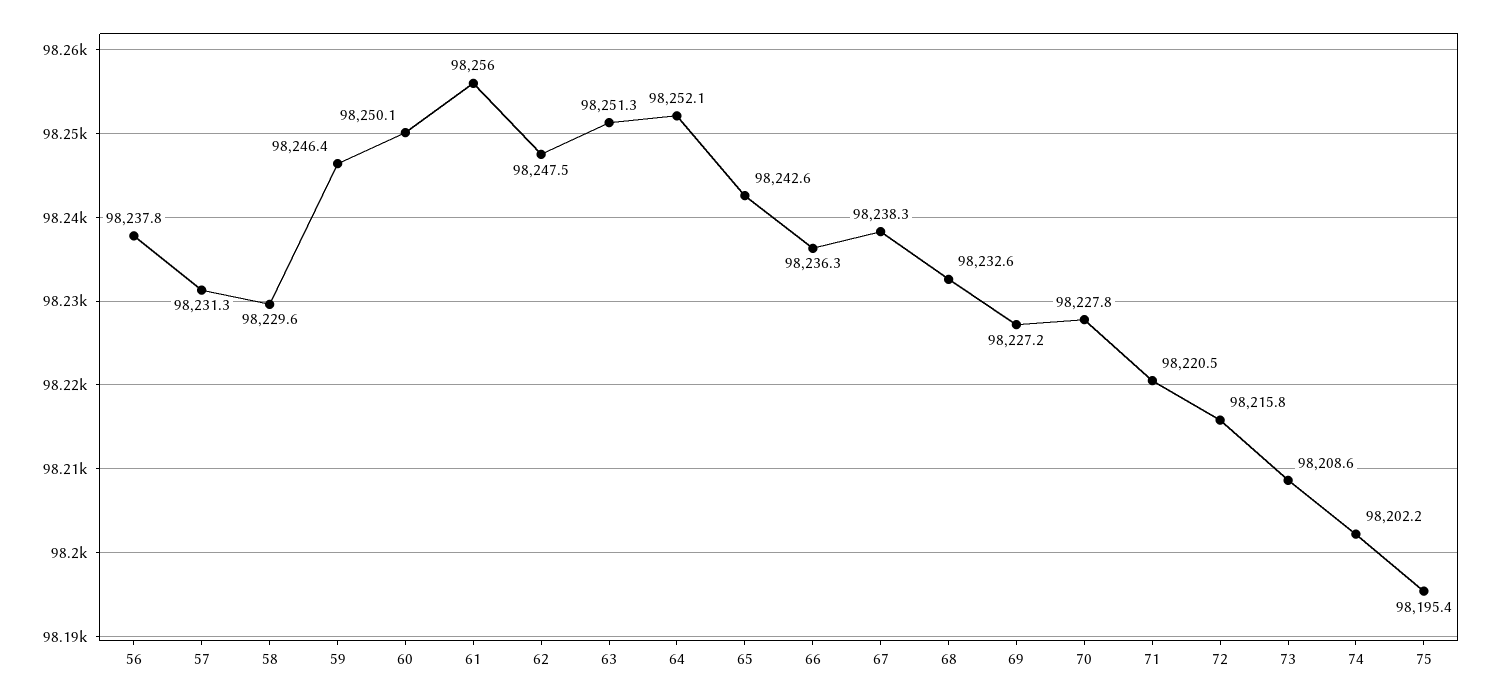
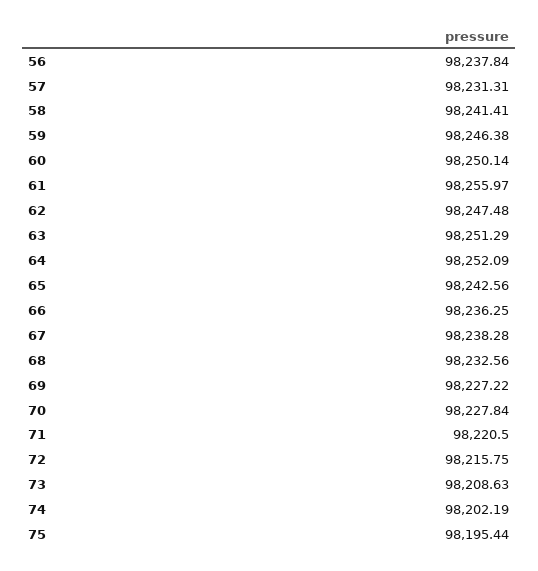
58: 98229.6 -> 98241.41

